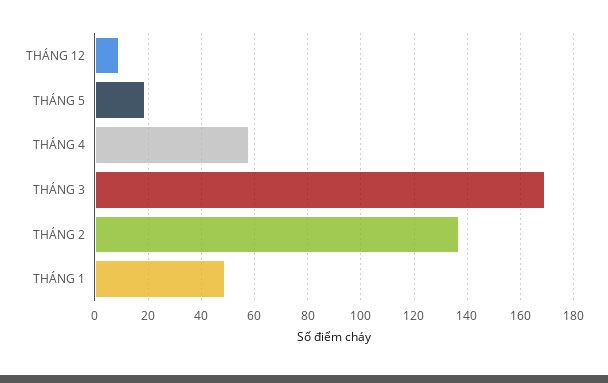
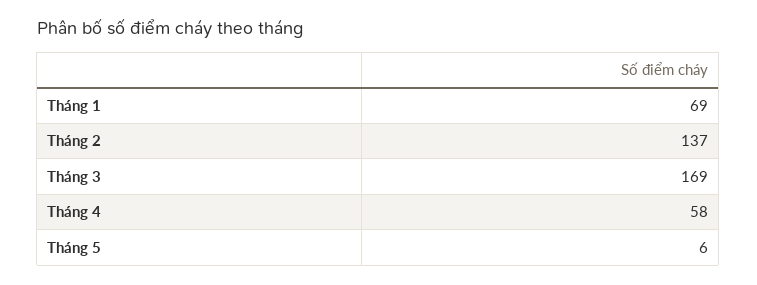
THÁNG 12: 10 -> none
THÁNG 5: 20 -> 6
THÁNG 1: 50 -> 69

